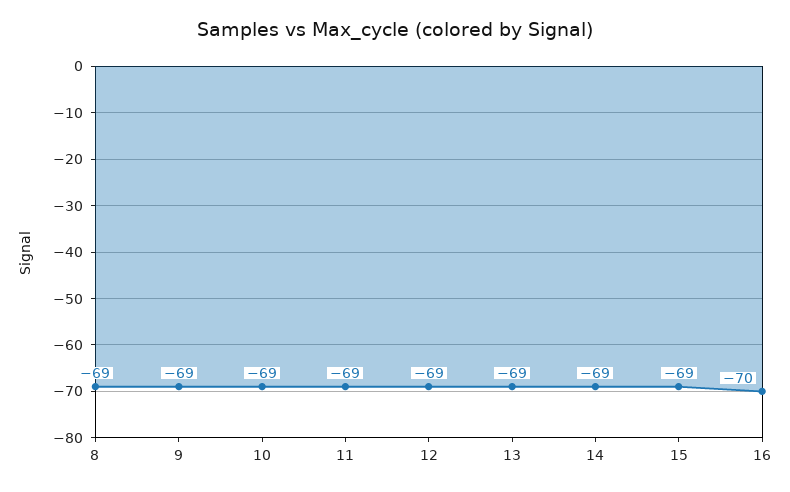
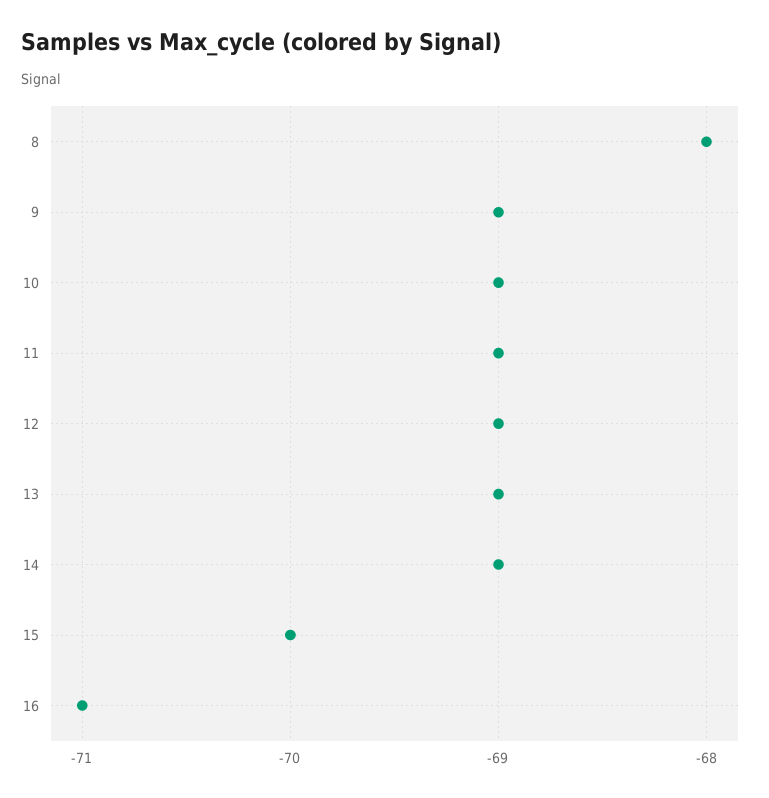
8: -69 -> -68
15: -69 -> -70
16: -70 -> -71

